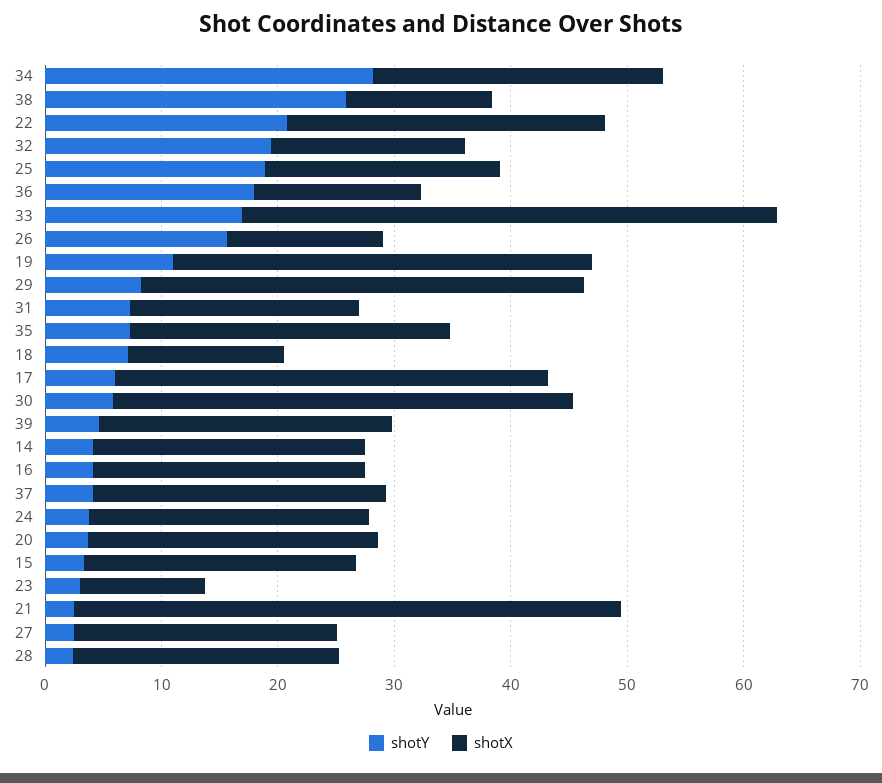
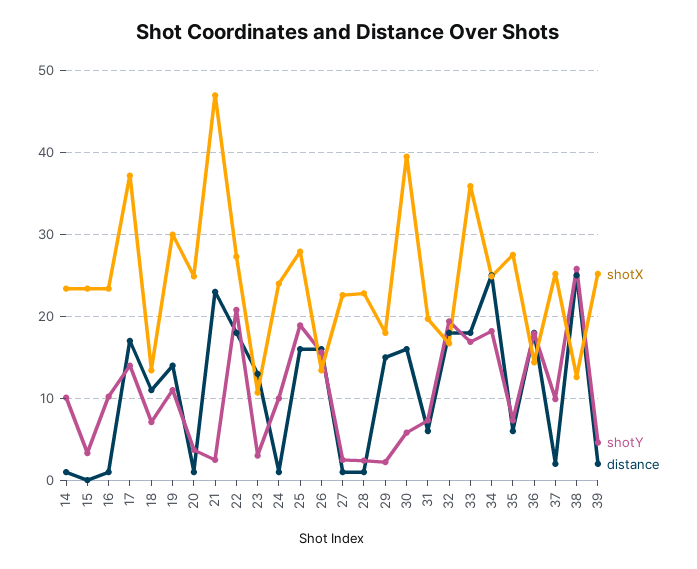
shotY, 34: 28 -> 18
shotX, 25: 20 -> 28
shotX, 33: 46 -> 36
shotX, 19: 36 -> 30
shotY, 29: 8 -> 2
shotX, 29: 38 -> 18
shotY, 17: 6 -> 14
shotY, 14: 4 -> 10
shotY, 16: 4 -> 10
shotY, 37: 4 -> 10
shotY, 24: 4 -> 10
distance, 14: none -> 1
distance, 15: none -> 0
distance, 16: none -> 1
distance, 17: none -> 17
distance, 18: none -> 11
distance, 19: none -> 14
distance, 20: none -> 1
distance, 21: none -> 23
distance, 22: none -> 18
distance, 23: none -> 13
distance, 24: none -> 1
distance, 25: none -> 16
distance, 26: none -> 16
distance, 27: none -> 1
distance, 28: none -> 1
distance, 29: none -> 15
distance, 30: none -> 16
distance, 31: none -> 6
distance, 32: none -> 18
distance, 33: none -> 18
distance, 34: none -> 25
distance, 35: none -> 6
distance, 36: none -> 18
distance, 37: none -> 2
distance, 38: none -> 25
distance, 39: none -> 2

